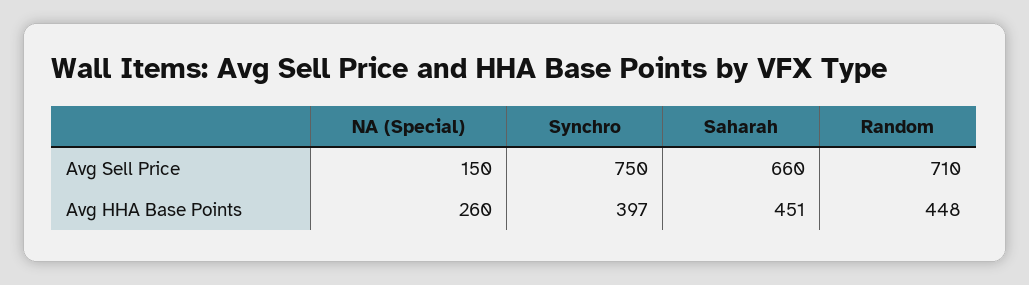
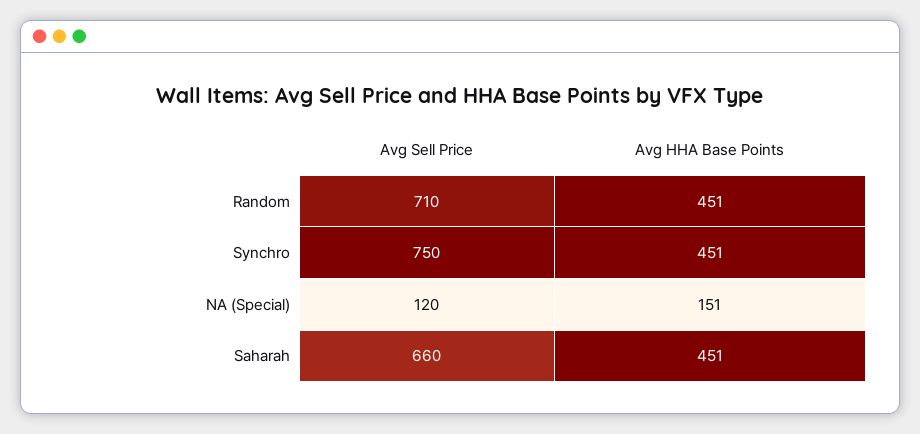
NA (Special), Avg Sell Price: 150 -> 120
NA (Special), Avg HHA Base Points: 260 -> 151
Synchro, Avg HHA Base Points: 397 -> 451
Random, Avg HHA Base Points: 448 -> 451

